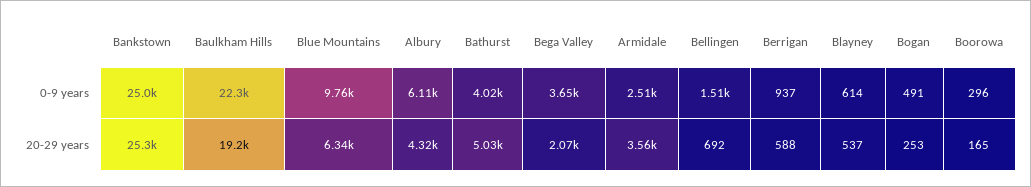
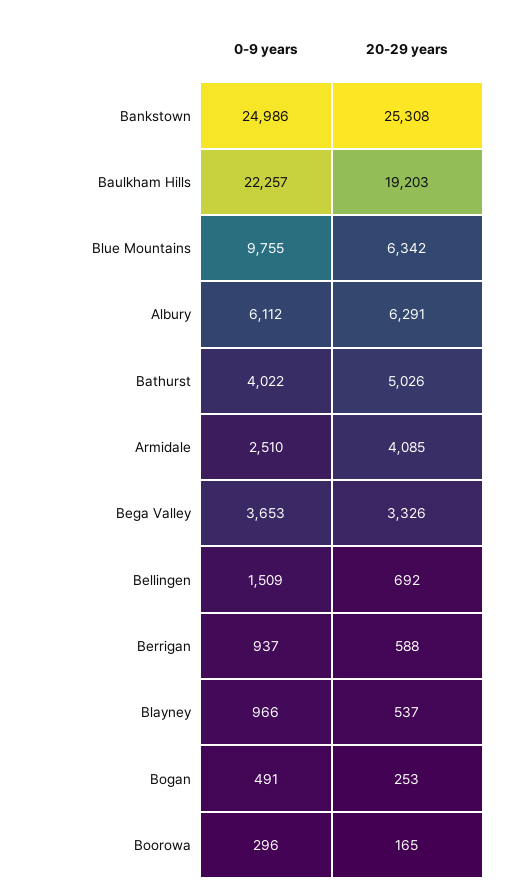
Blayney, 0-9 years: 614 -> 966
Albury, 20-29 years: 4320 -> 6291
Bega Valley, 20-29 years: 2070 -> 3326
Armidale, 20-29 years: 3560 -> 4085

